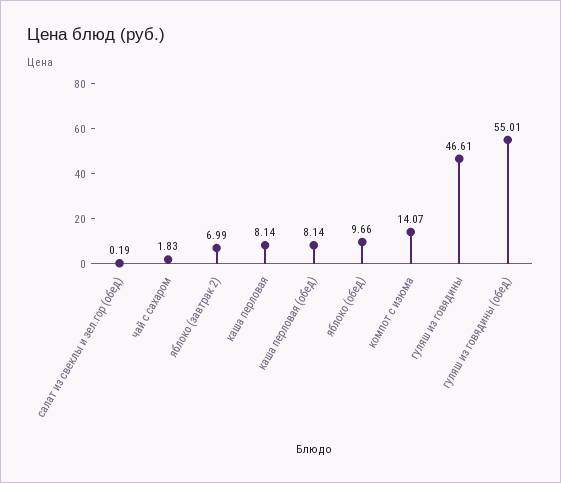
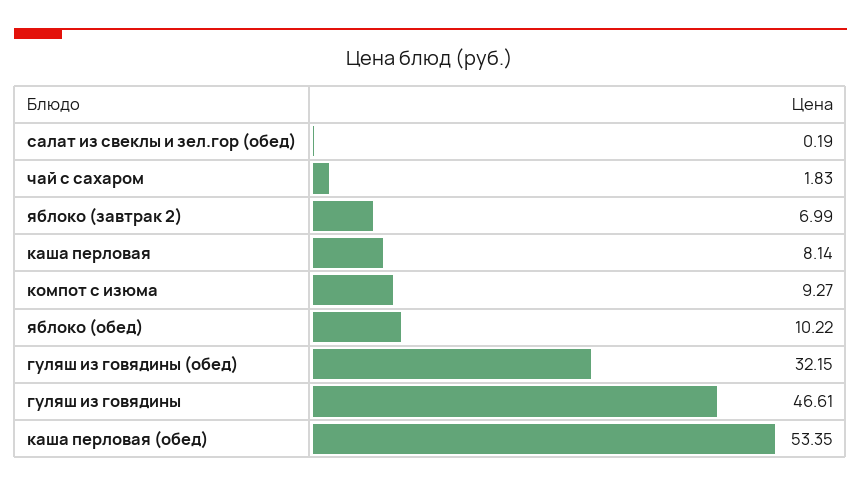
каша перловая (обед): 8.14 -> 53.35
яблоко (обед): 9.66 -> 10.22
компот с изюма: 14.07 -> 9.27
гуляш из говядины (обед): 55.01 -> 32.15

